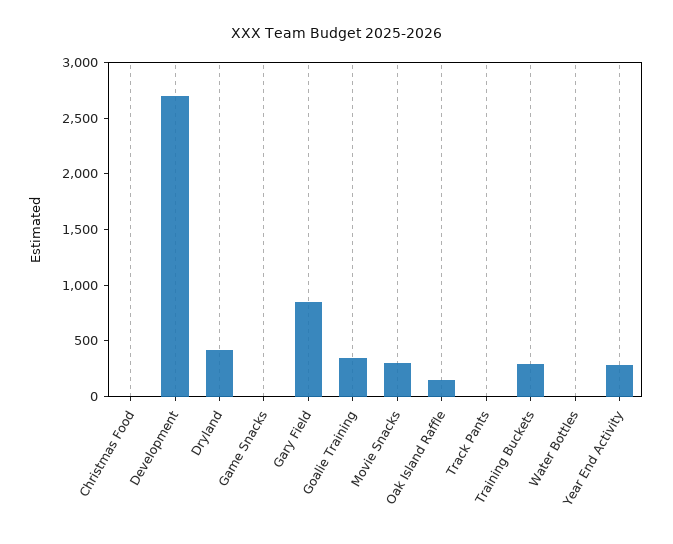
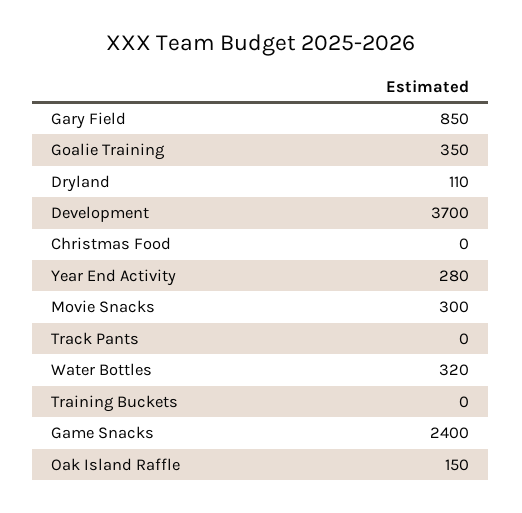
Development: 2700 -> 3700
Dryland: 400 -> 110
Game Snacks: 0 -> 2400
Training Buckets: 300 -> 0
Water Bottles: 0 -> 320

